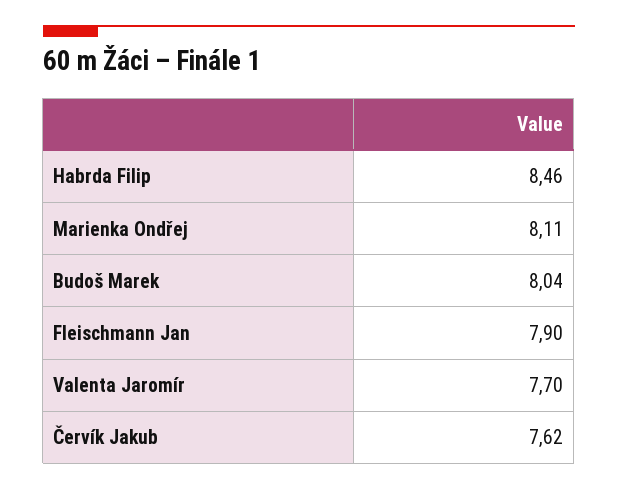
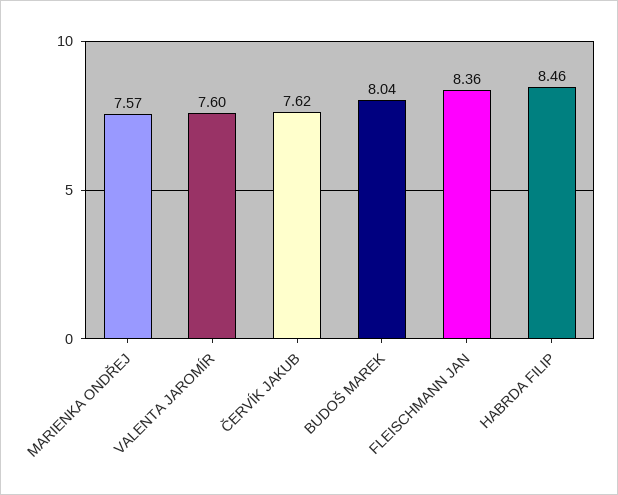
Marienka Ondřej: 8.11 -> 7.57
Fleischmann Jan: 7.9 -> 8.36
Valenta Jaromír: 7.7 -> 7.6

